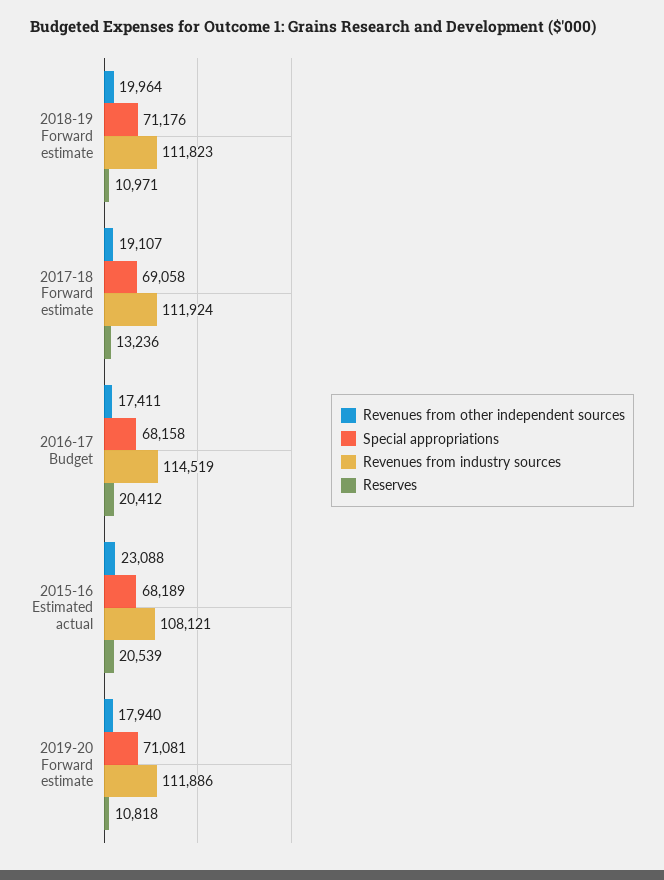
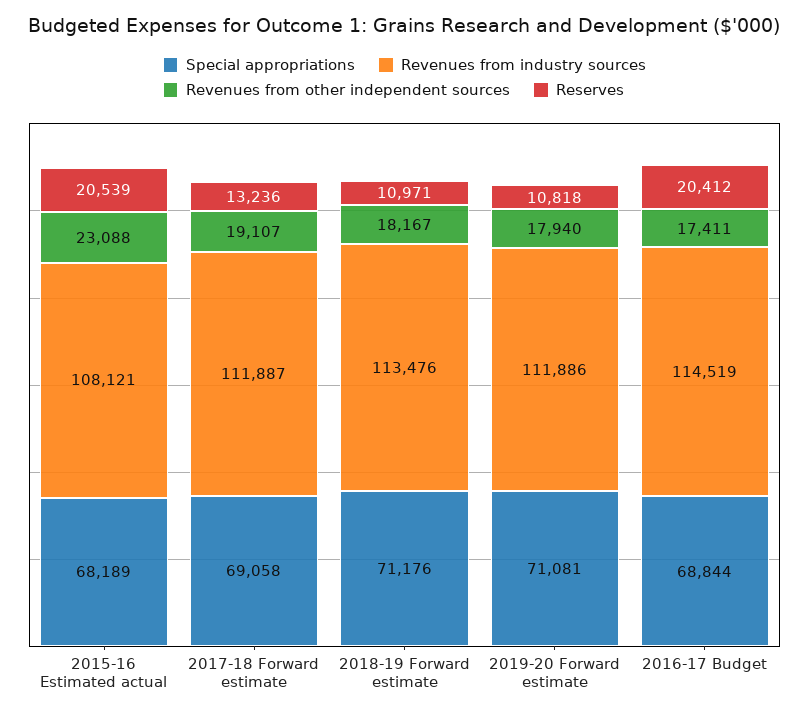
Revenues from other independent sources, 2018-19 Forward estimate: 19964 -> 18167
Revenues from industry sources, 2018-19 Forward estimate: 111823 -> 113476
Revenues from industry sources, 2017-18 Forward estimate: 111924 -> 111887
Special appropriations, 2016-17 Budget: 68158 -> 68844

